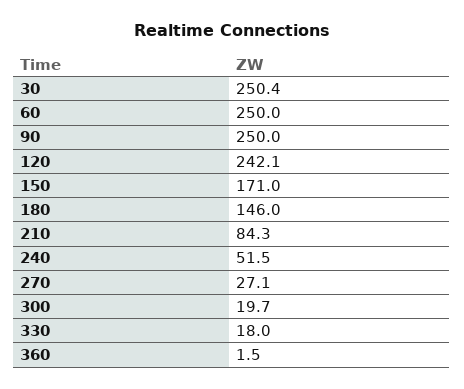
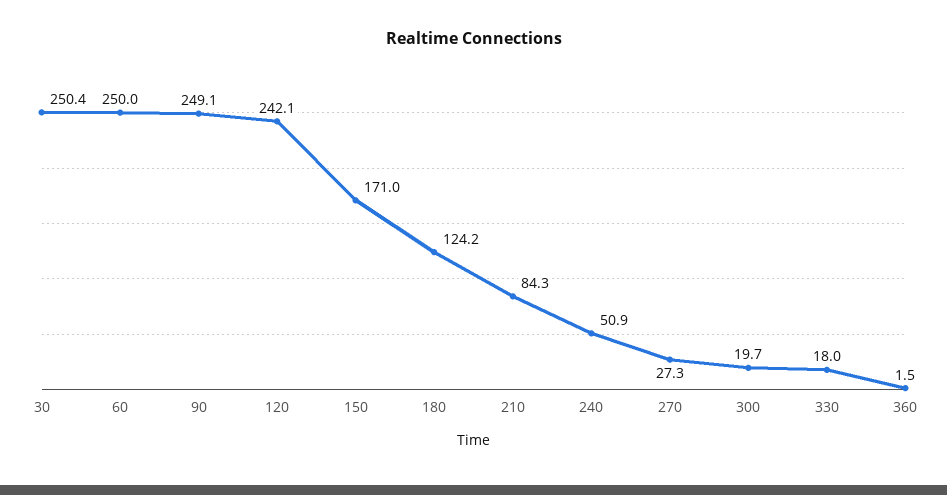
90: 250 -> 249.1
180: 146 -> 124.2
240: 51.5 -> 50.9
270: 27.1 -> 27.3

